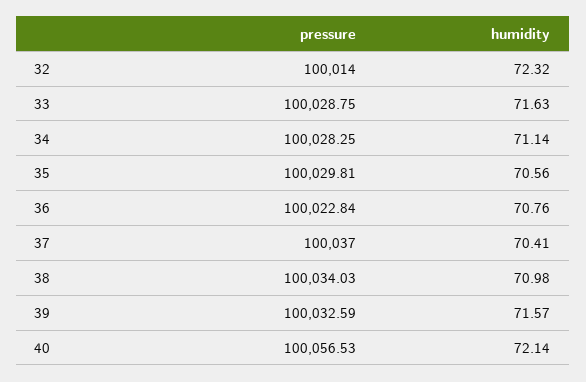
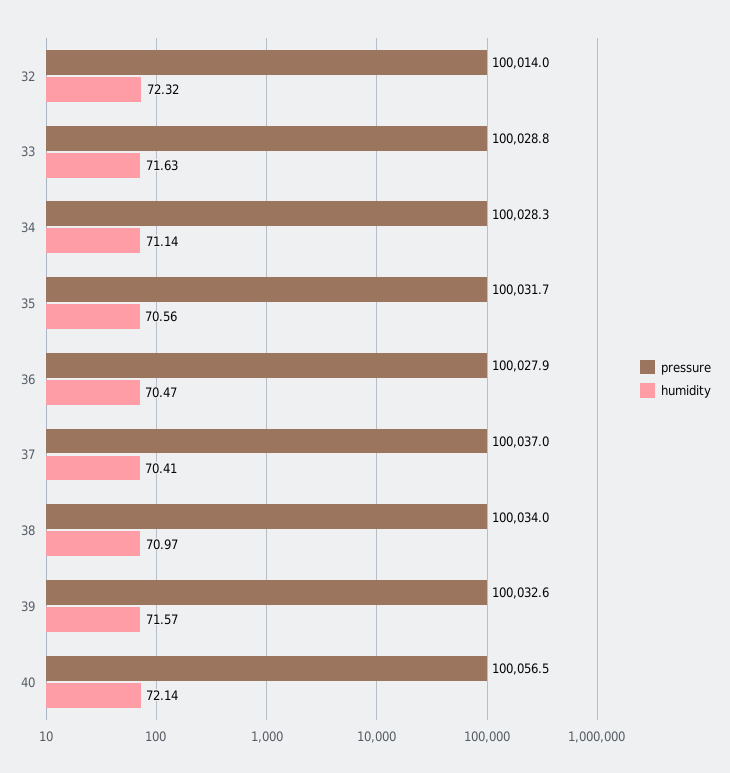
pressure, 35: 100029.81 -> 100031.7
pressure, 36: 100022.84 -> 100027.9
humidity, 36: 70.76 -> 70.47
humidity, 38: 70.98 -> 70.97

